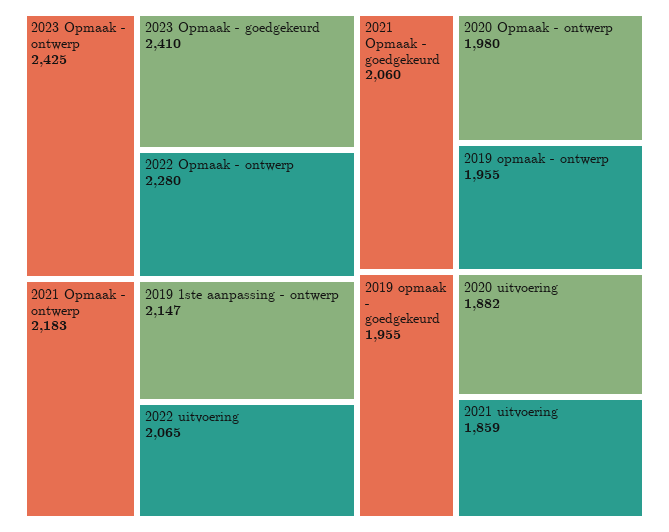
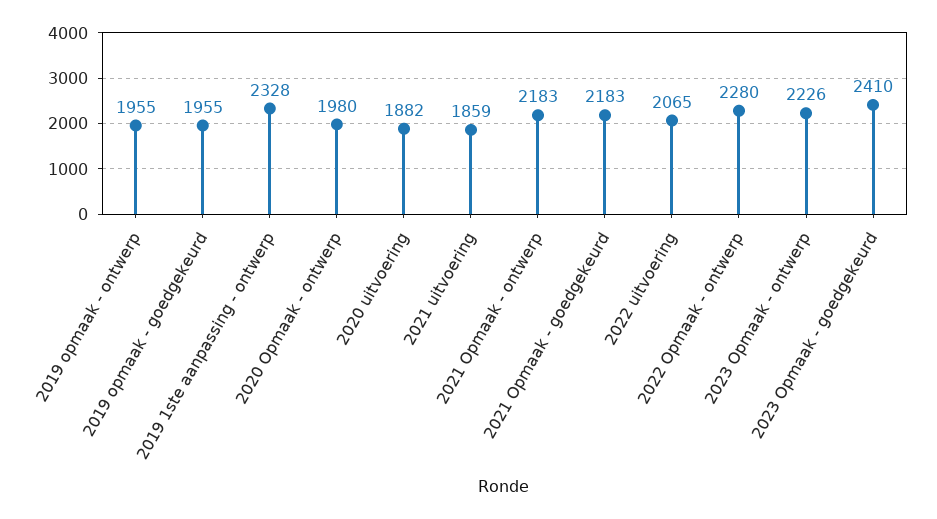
2023 Opmaak - ontwerp: 2425 -> 2226
2019 1ste aanpassing - ontwerp: 2147 -> 2328
2021 Opmaak - goedgekeurd: 2060 -> 2183

